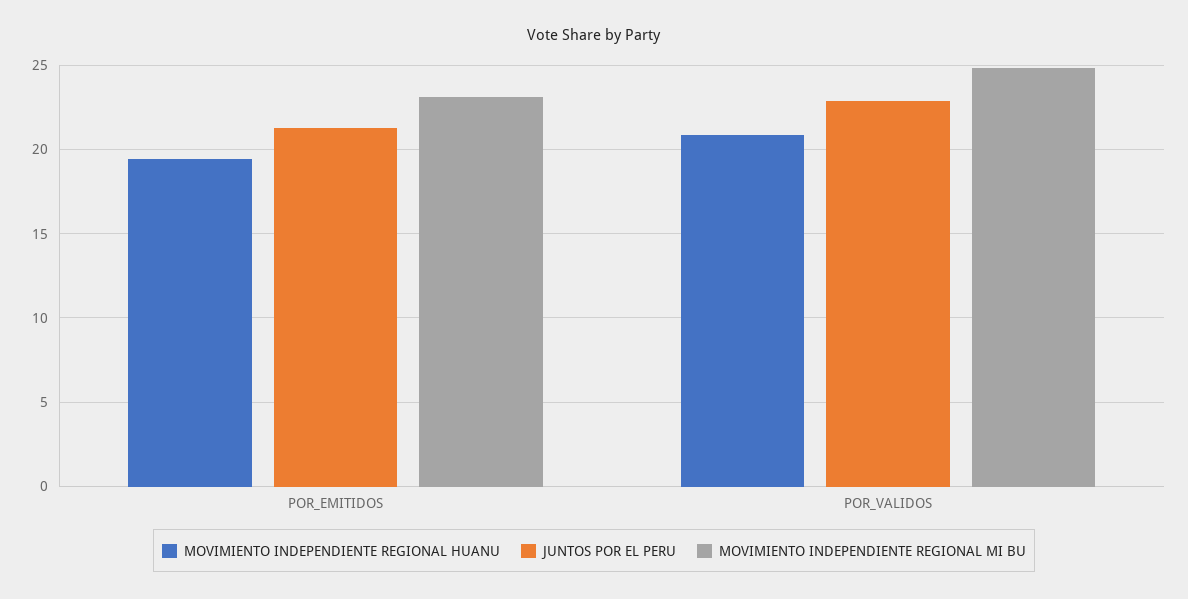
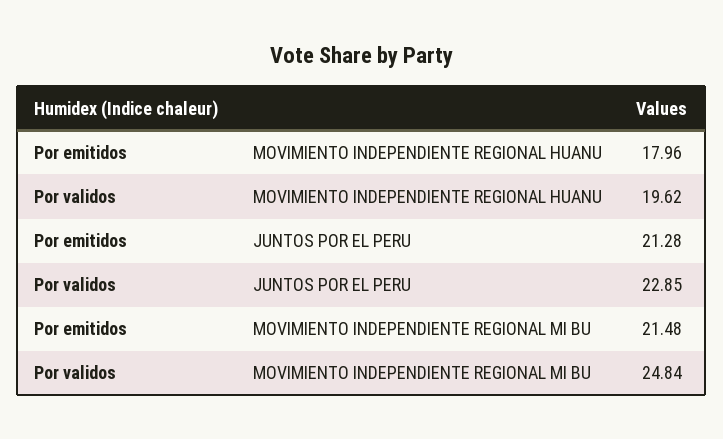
MOVIMIENTO INDEPENDIENTE REGIONAL HUANU, POR_EMITIDOS: 19.5 -> 17.96
MOVIMIENTO INDEPENDIENTE REGIONAL MI BU, POR_EMITIDOS: 23 -> 21.48
MOVIMIENTO INDEPENDIENTE REGIONAL HUANU, POR_VALIDOS: 21 -> 19.62

